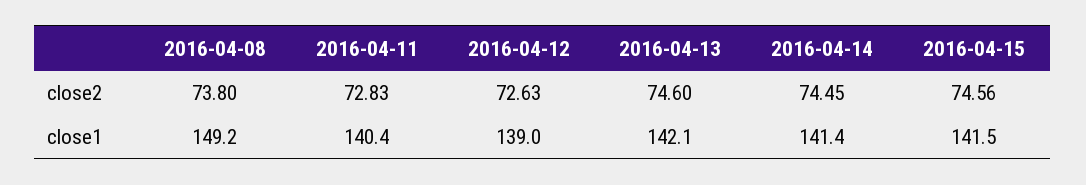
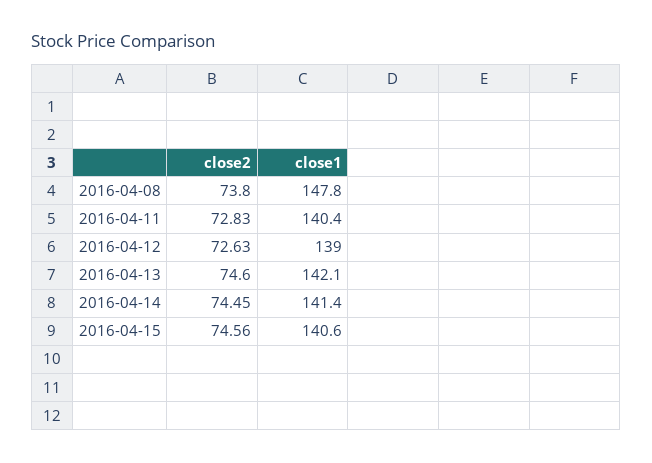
2016-04-08, close1: 149.2 -> 147.8
2016-04-15, close1: 141.5 -> 140.6

